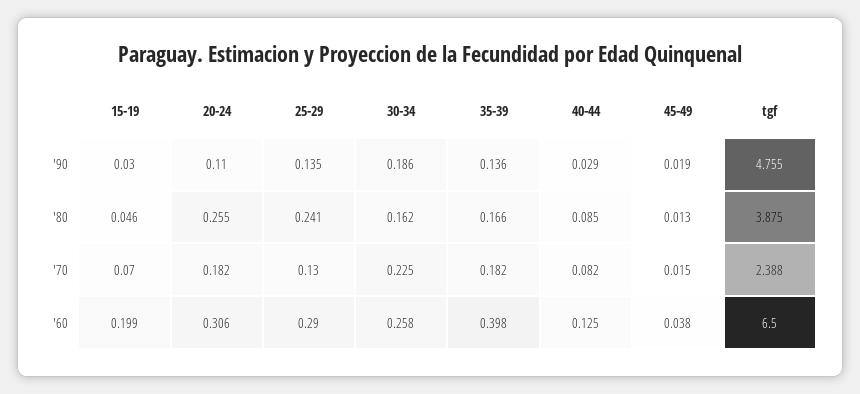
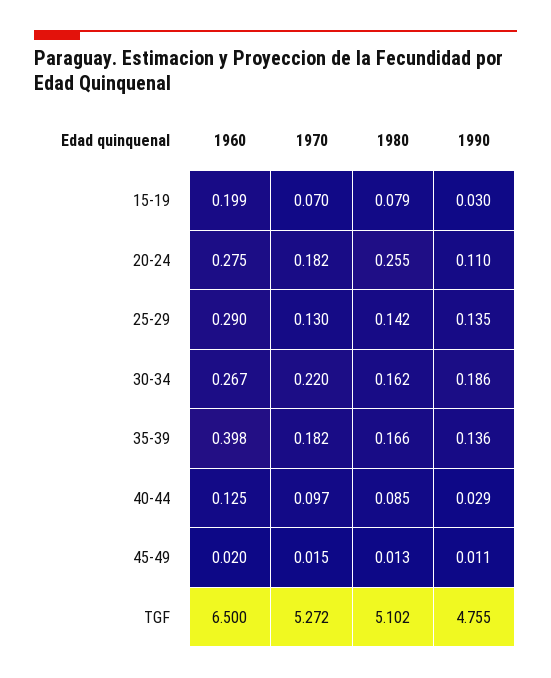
45-49, '90: 0.019 -> 0.011
15-19, '80: 0.046 -> 0.079
25-29, '80: 0.241 -> 0.142
tgf, '80: 3.875 -> 5.102
30-34, '70: 0.225 -> 0.22
40-44, '70: 0.082 -> 0.097
tgf, '70: 2.388 -> 5.272
20-24, '60: 0.306 -> 0.275
30-34, '60: 0.258 -> 0.267
45-49, '60: 0.038 -> 0.02

